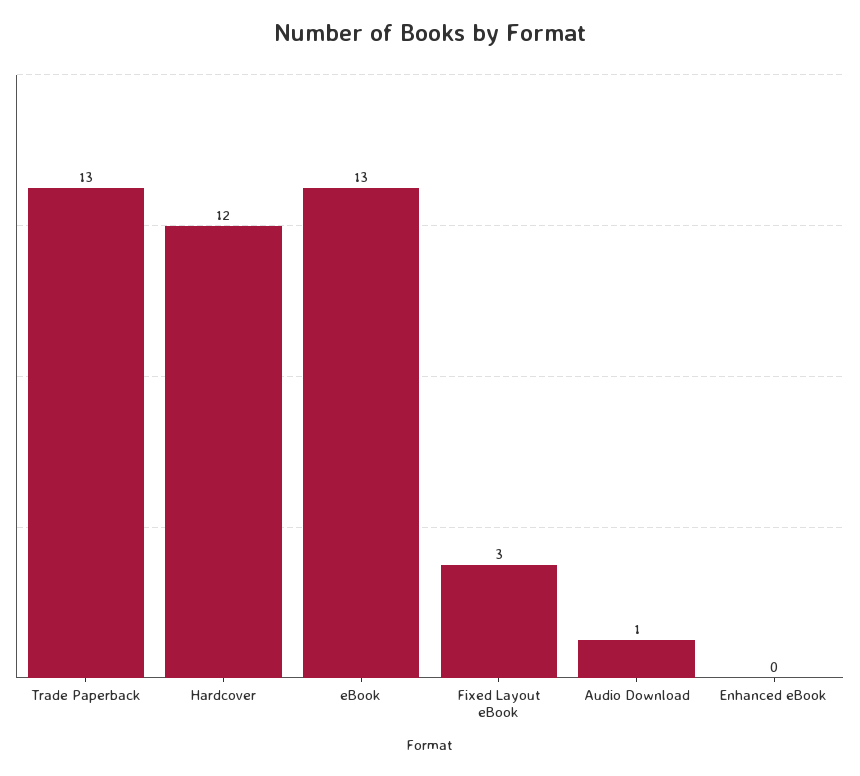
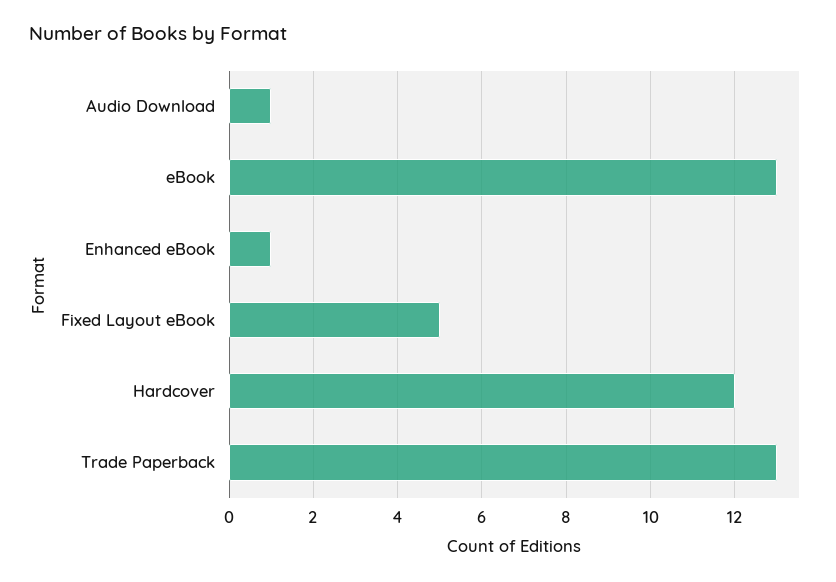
Fixed Layout eBook: 3 -> 5
Enhanced eBook: 0 -> 1

